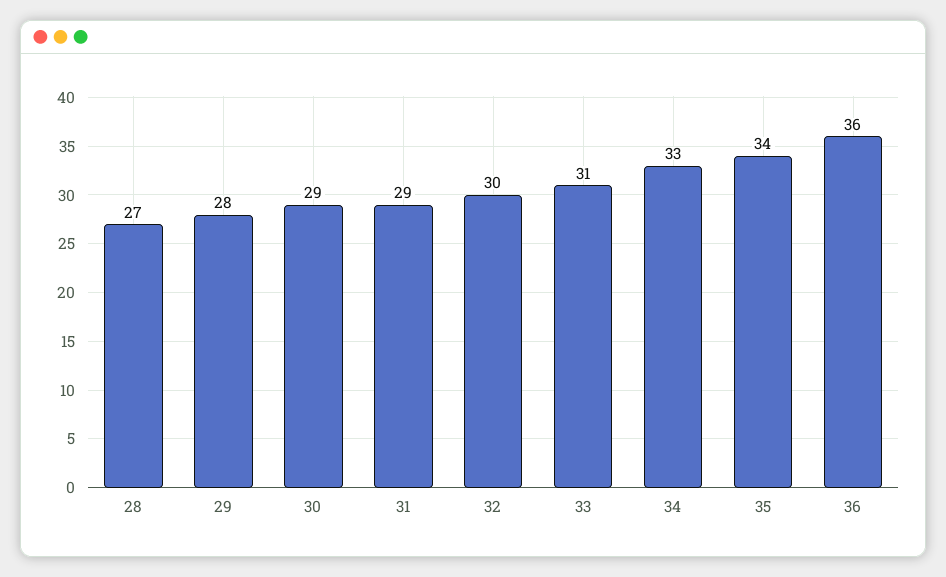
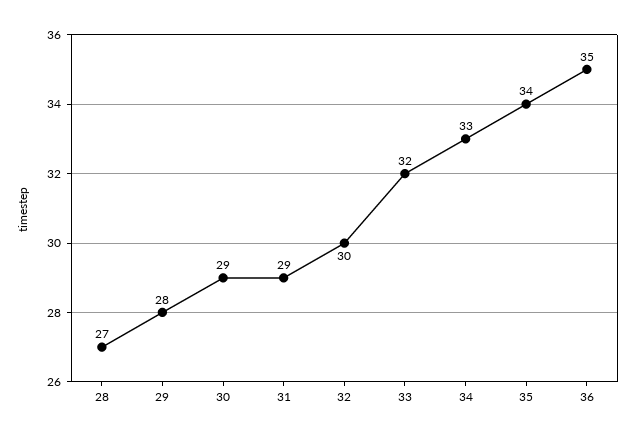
33: 31 -> 32
36: 36 -> 35

